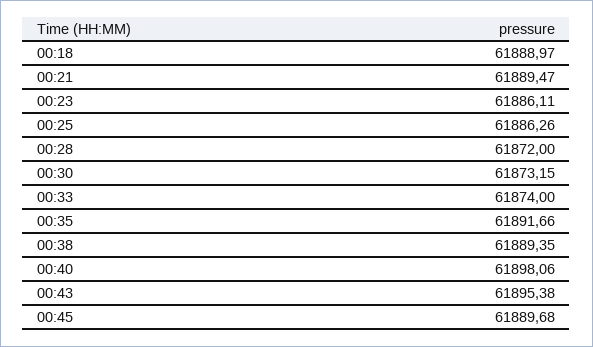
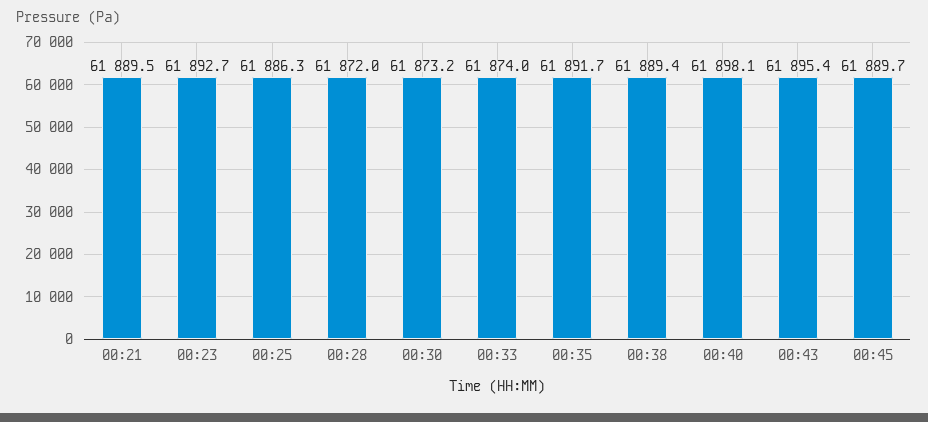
00:18: 61888.97 -> none
00:23: 61886.11 -> 61892.7

